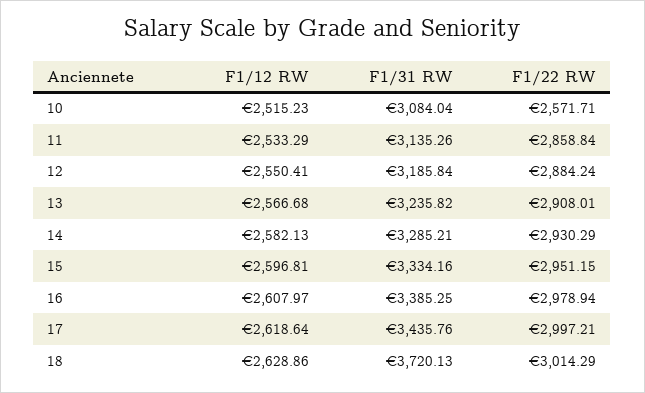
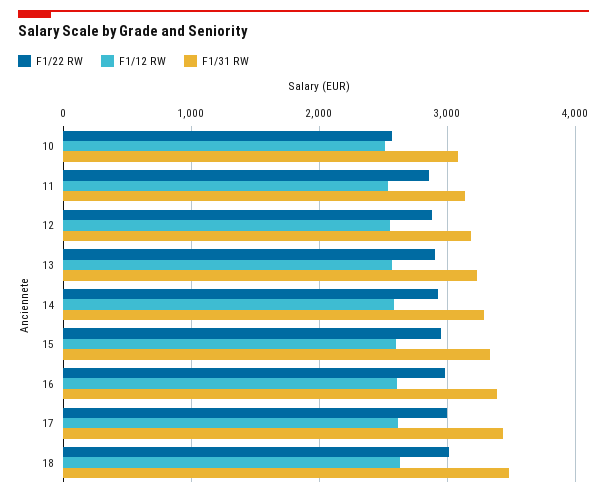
F1/31 RW, 18: 3720.13 -> 3500

